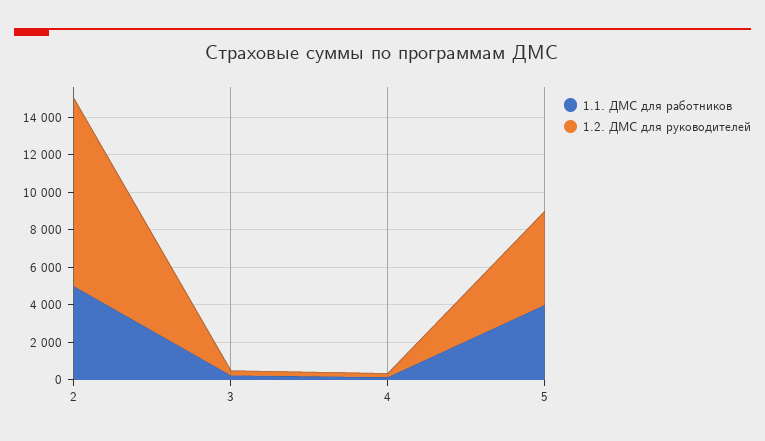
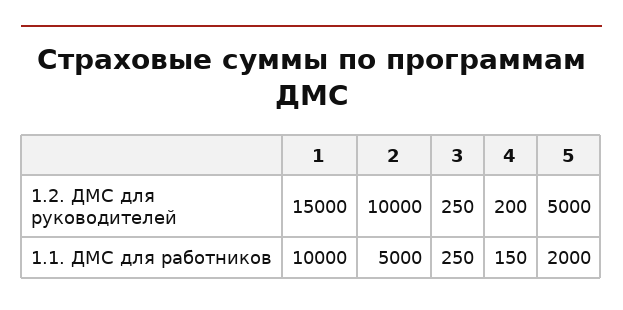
1.1. ДМС для работников, 5: 4000 -> 2000
1.2. ДМС для руководителей, 1: none -> 15000
1.1. ДМС для работников, 1: none -> 10000

